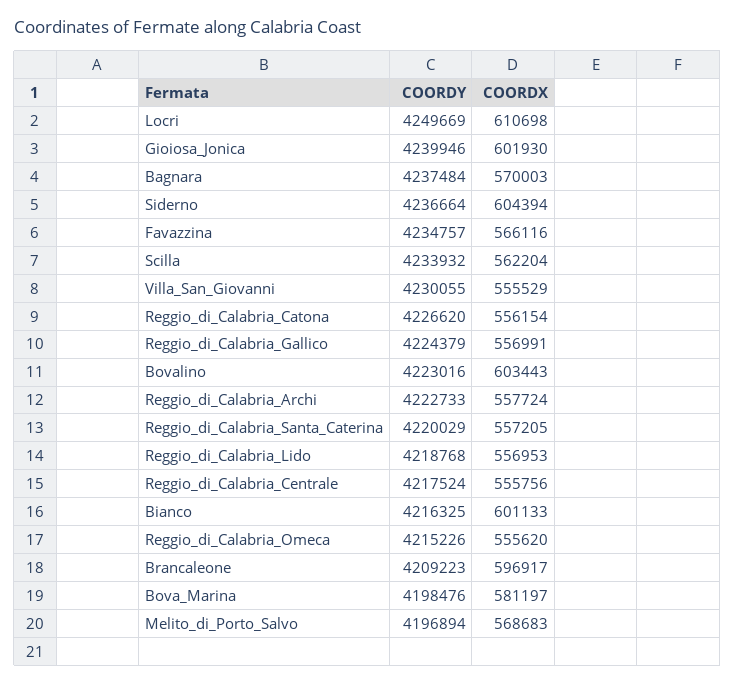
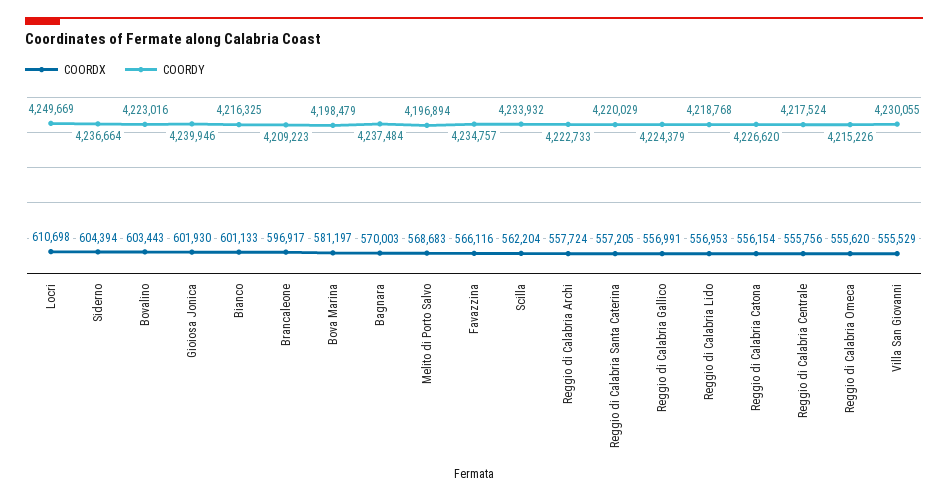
COORDY, Bova_Marina: 4198476 -> 4198479

